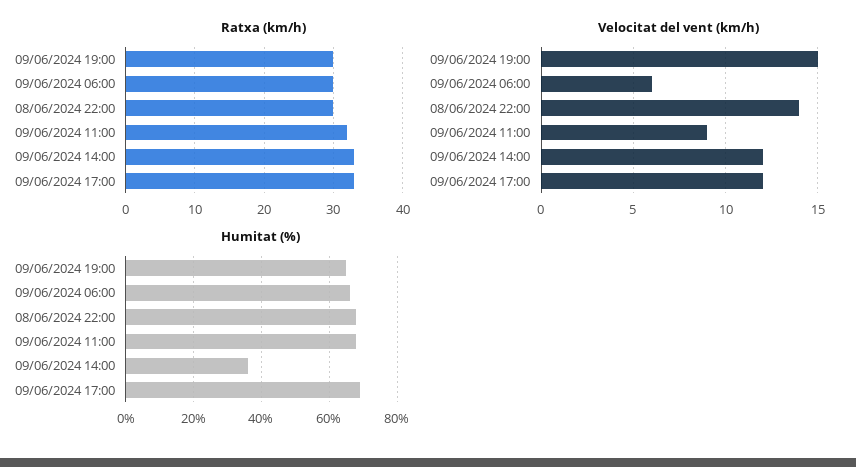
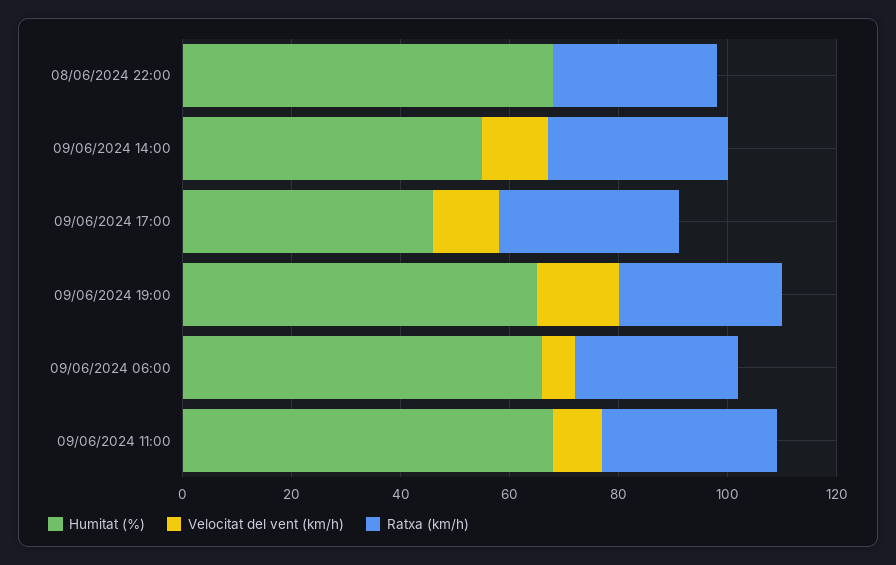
Velocitat del vent (km/h), 08/06/2024 22:00: 14 -> 0
Humitat (%), 09/06/2024 14:00: 35 -> 55
Humitat (%), 09/06/2024 17:00: 70 -> 45

